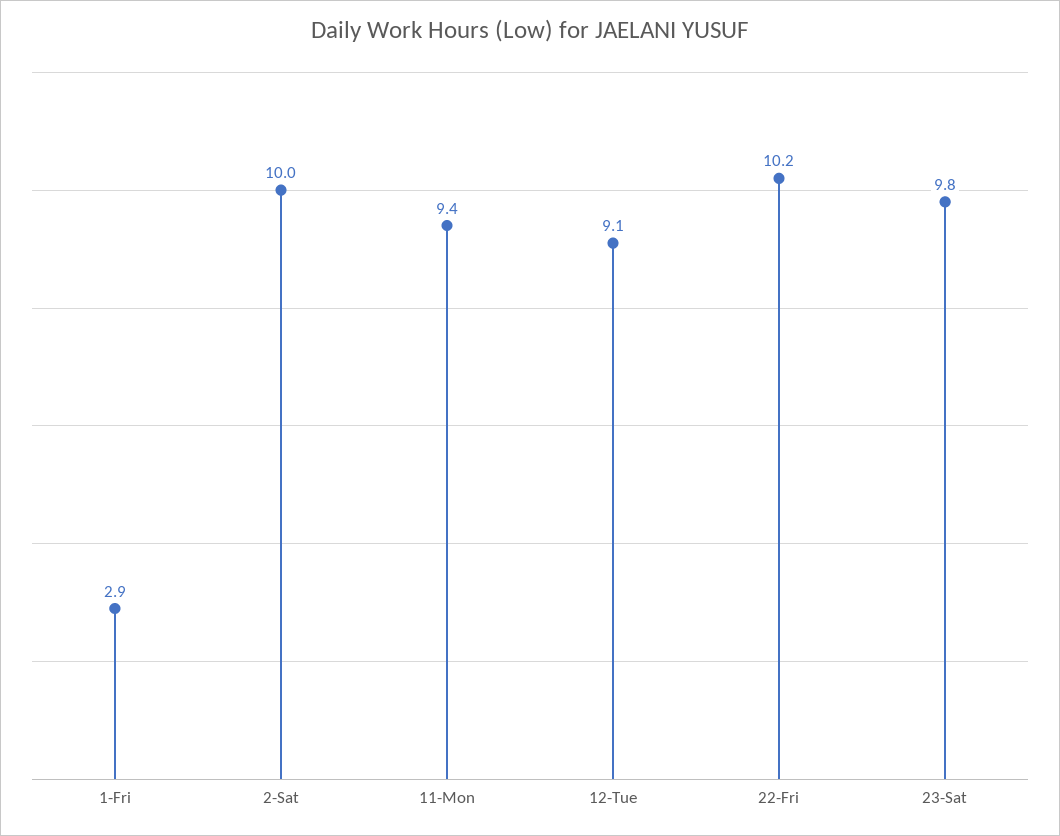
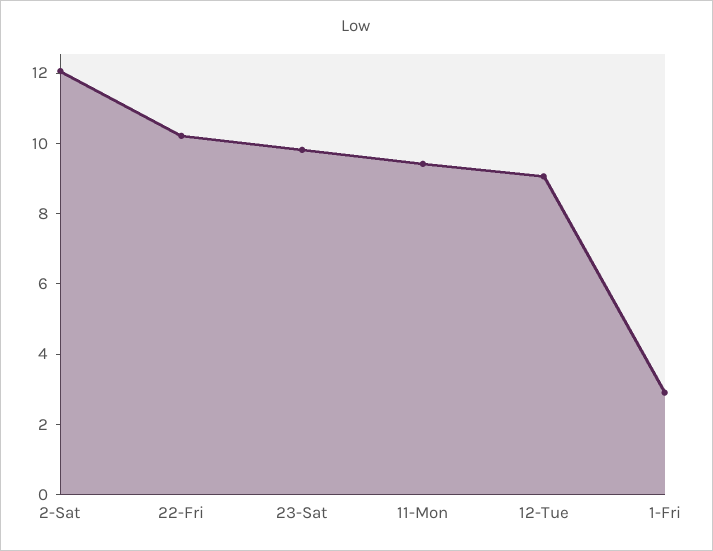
2-Sat: 10 -> 12

